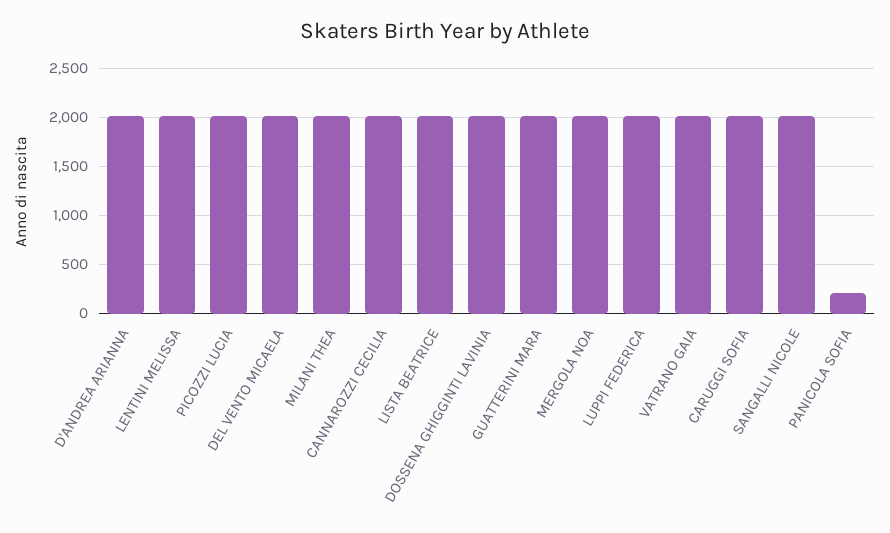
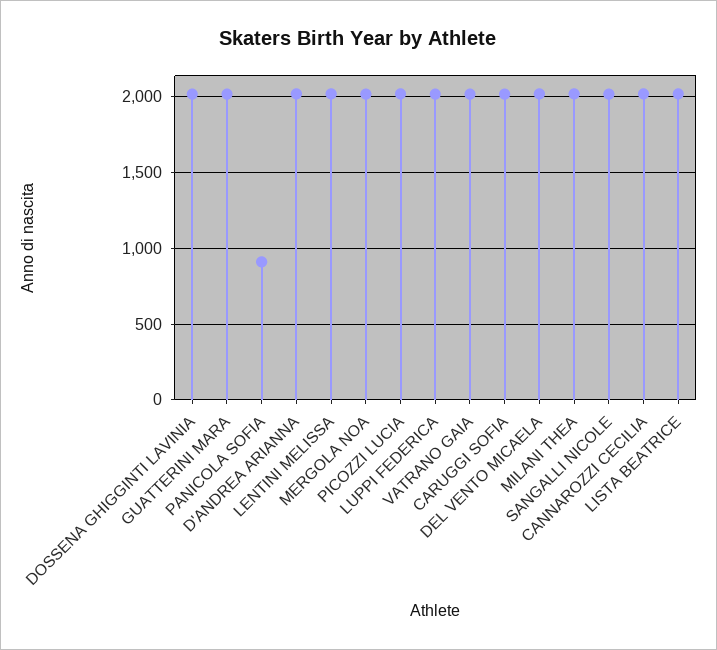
PANICOLA SOFIA: 200 -> 900

